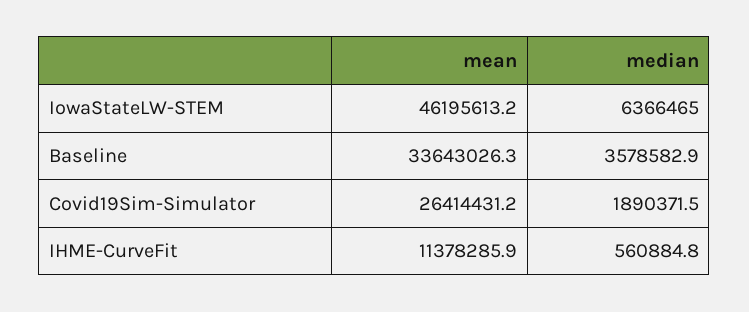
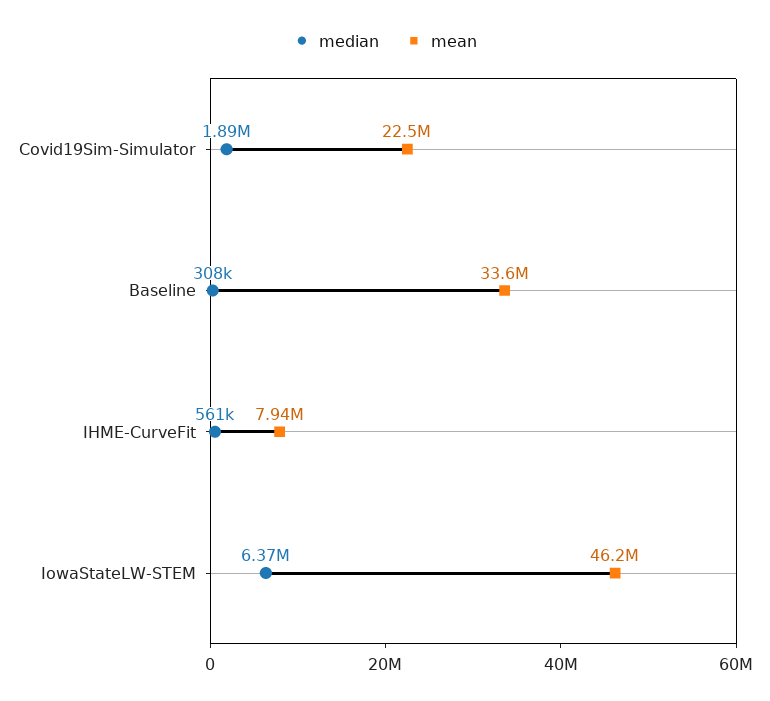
median, Baseline: 3578582.9 -> 308000
mean, Covid19Sim-Simulator: 26414431.2 -> 22500000
mean, IHME-CurveFit: 11378285.9 -> 7940000

